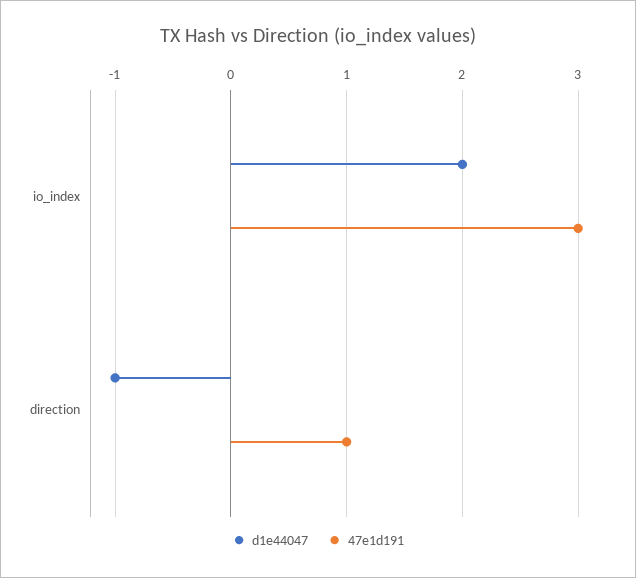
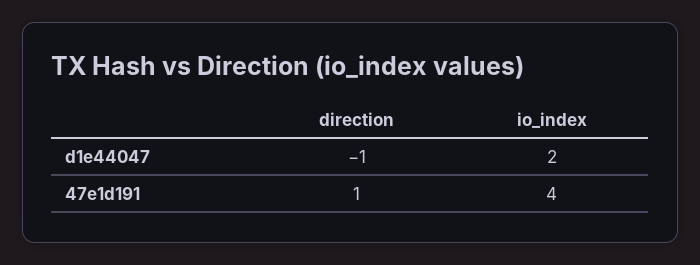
47e1d191, io_index: 3 -> 4

